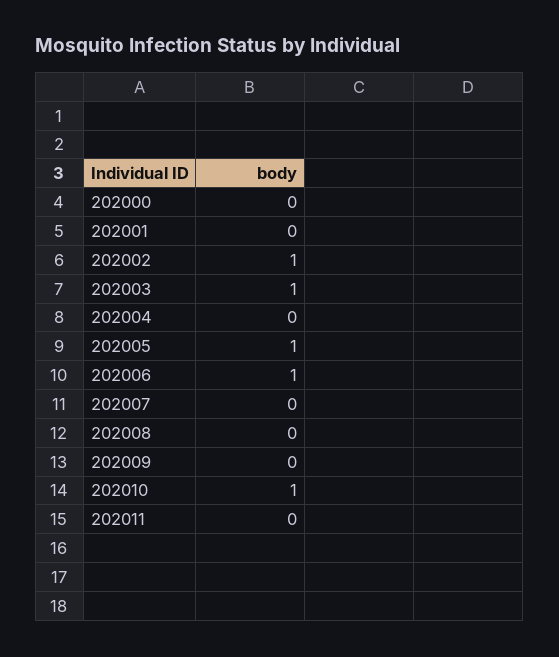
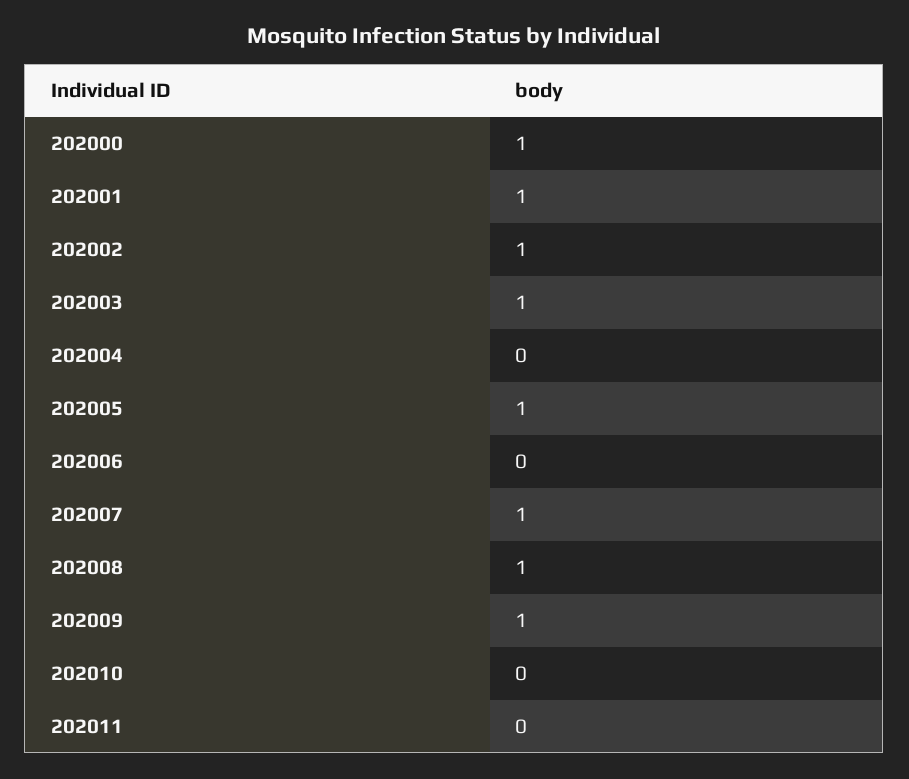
202000: 0 -> 1
202001: 0 -> 1
202006: 1 -> 0
202007: 0 -> 1
202008: 0 -> 1
202009: 0 -> 1
202010: 1 -> 0

